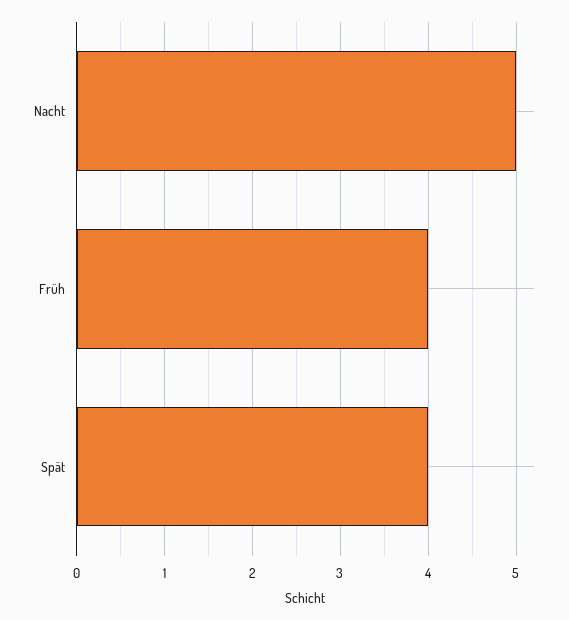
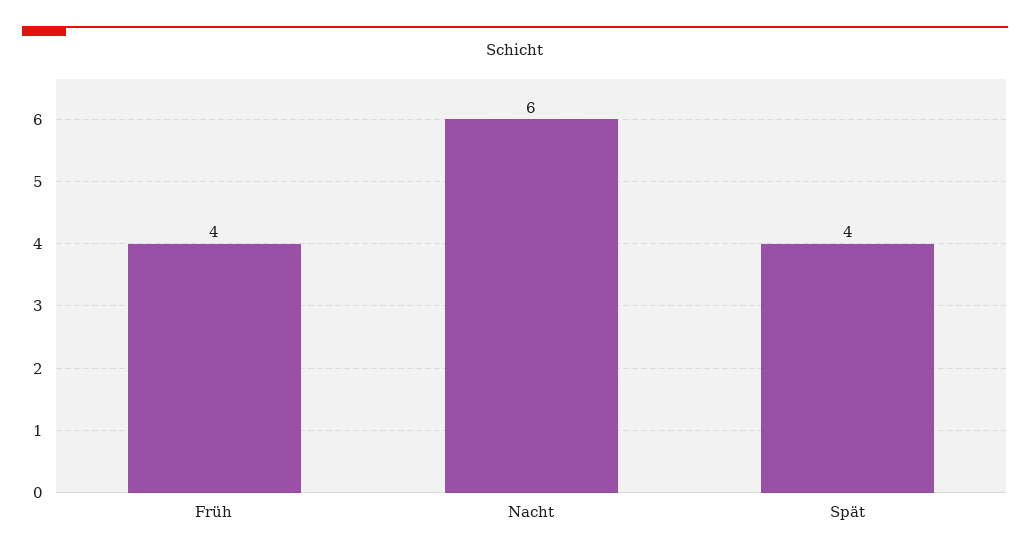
Nacht: 5 -> 6

